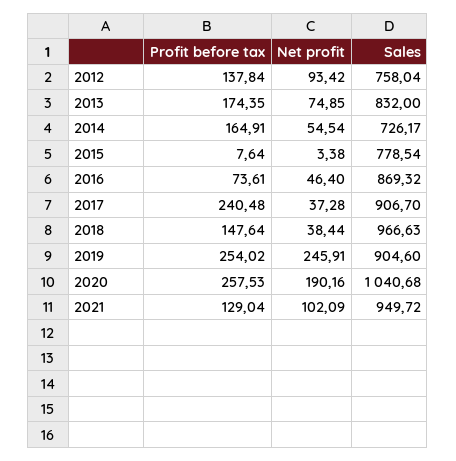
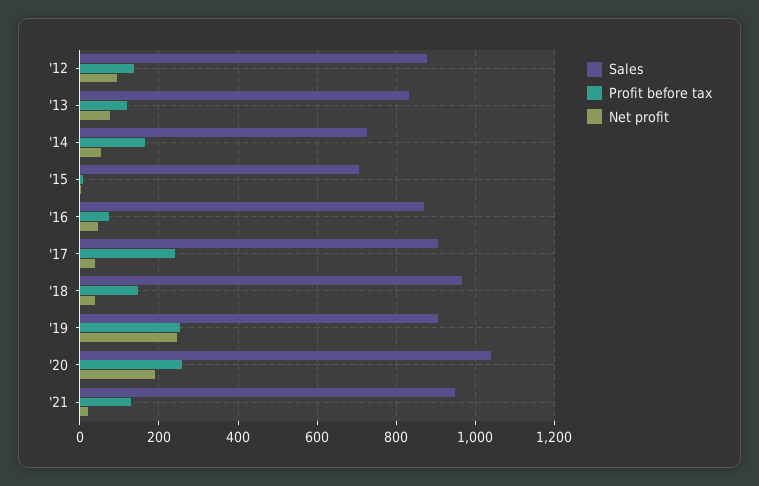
Sales, 2012: 758.04 -> 880
Profit before tax, 2013: 174.35 -> 120
Sales, 2015: 778.54 -> 700
Net profit, 2021: 102.09 -> 20

